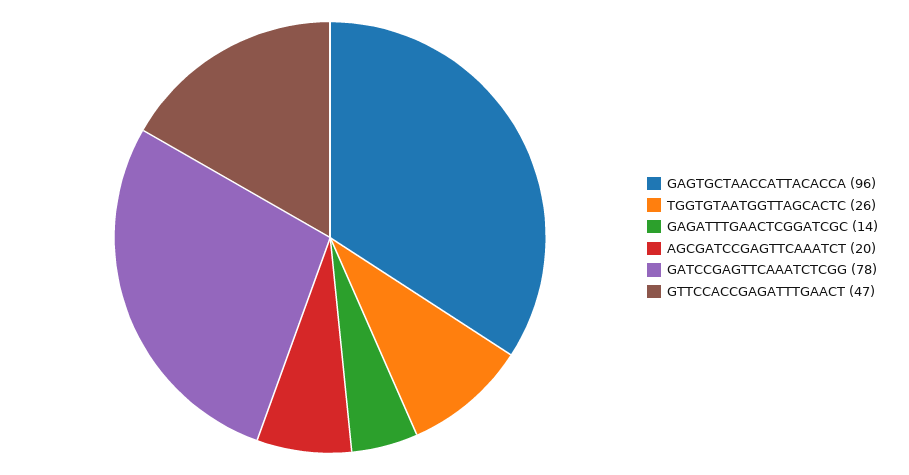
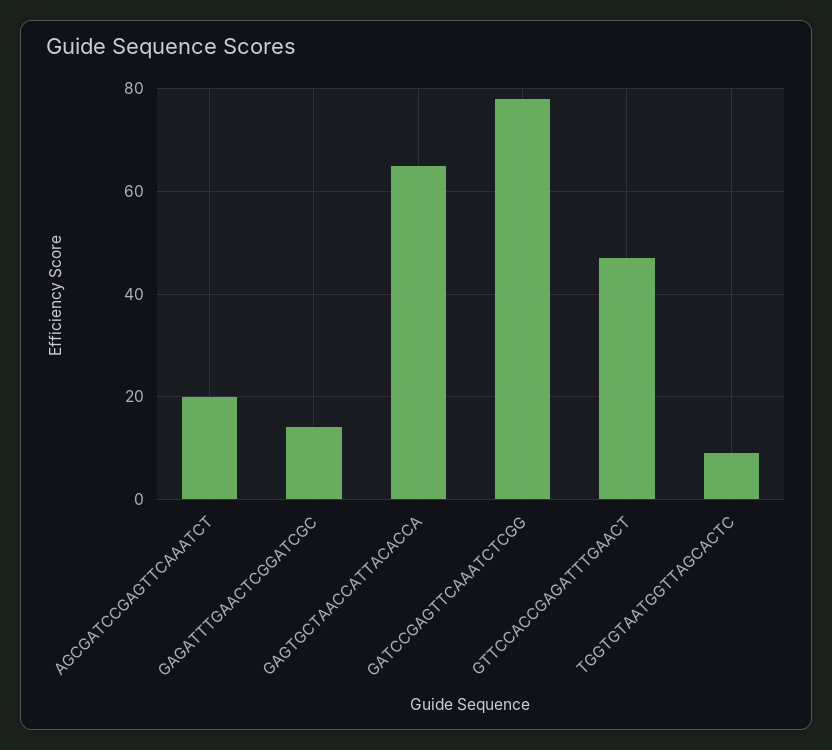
GAGTGCTAACCATTACACCA: 96 -> 65
TGGTGTAATGGTTAGCACTC: 26 -> 10

